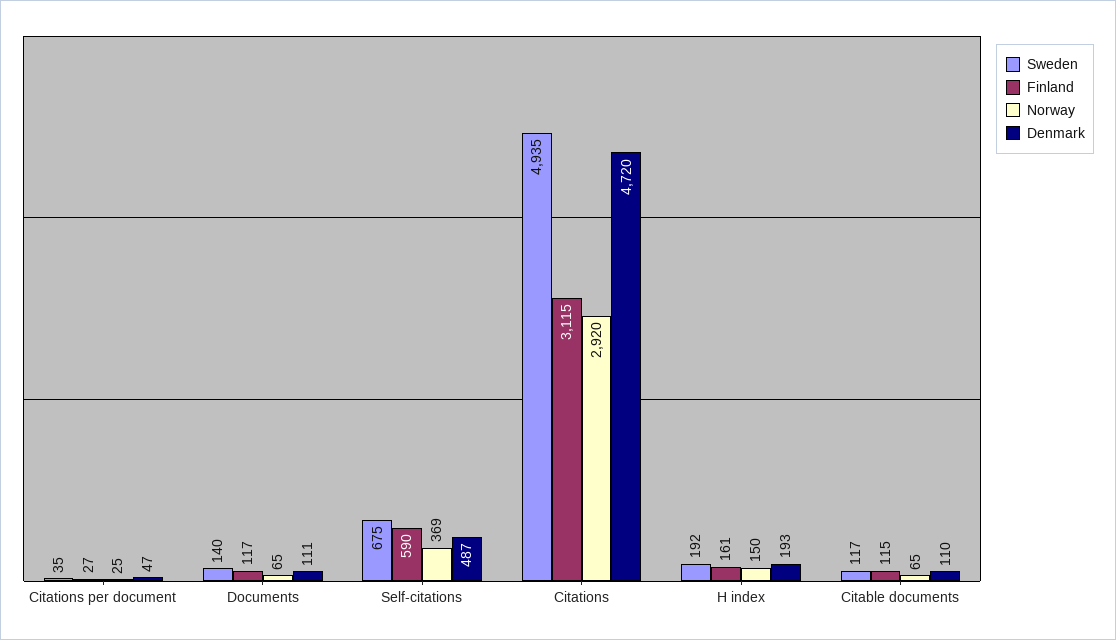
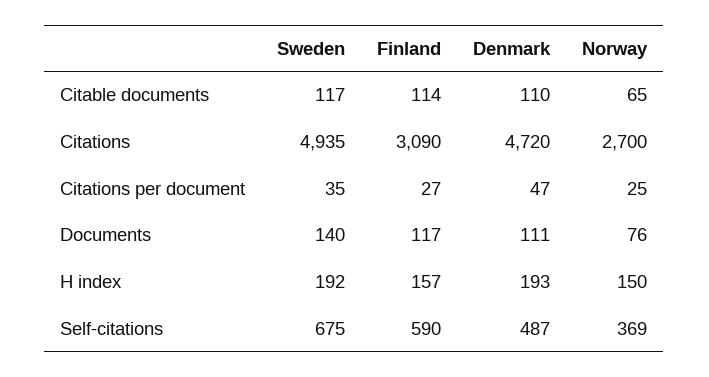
Norway, Documents: 65 -> 76
Finland, Citations: 3115 -> 3090
Norway, Citations: 2920 -> 2700
Finland, H index: 161 -> 157
Finland, Citable documents: 115 -> 114

